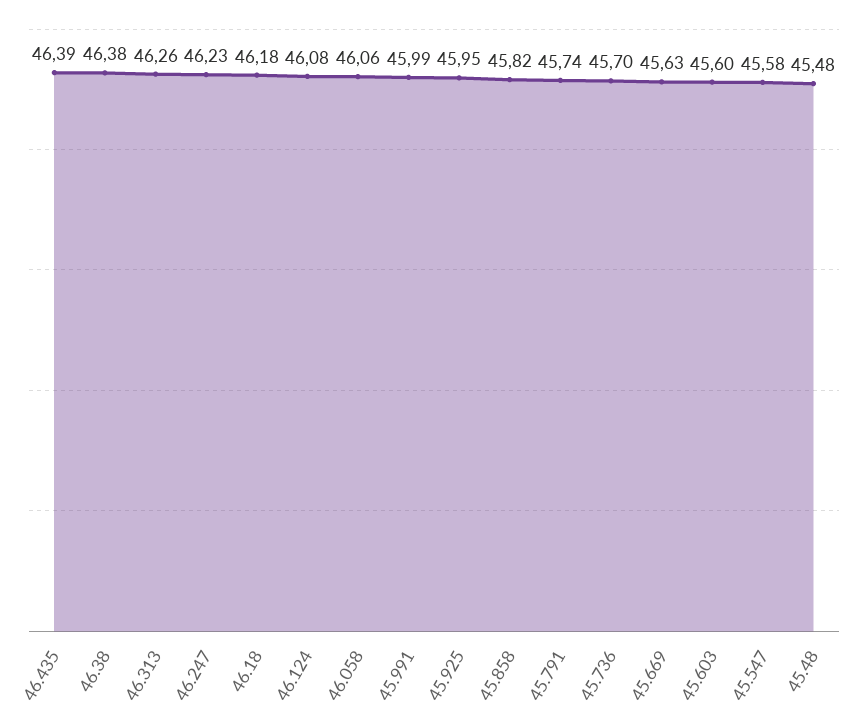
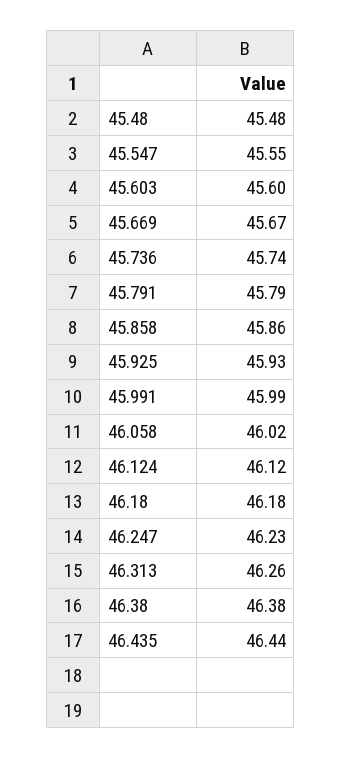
46.435: 46.39 -> 46.44
46.124: 46.08 -> 46.12
46.058: 46.06 -> 46.02
45.925: 45.95 -> 45.93
45.858: 45.82 -> 45.86
45.791: 45.74 -> 45.79
45.736: 45.7 -> 45.74
45.669: 45.63 -> 45.67
45.547: 45.58 -> 45.55

